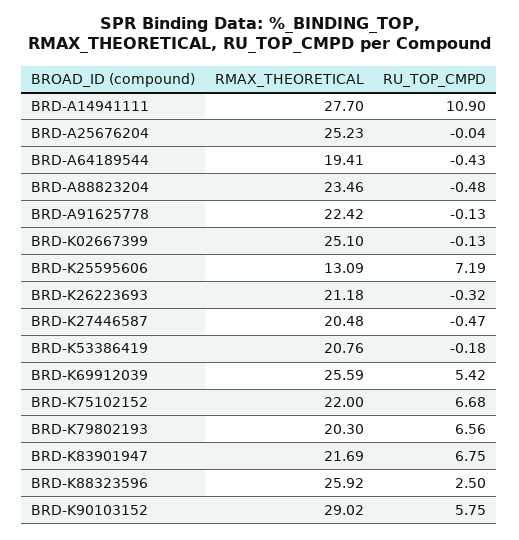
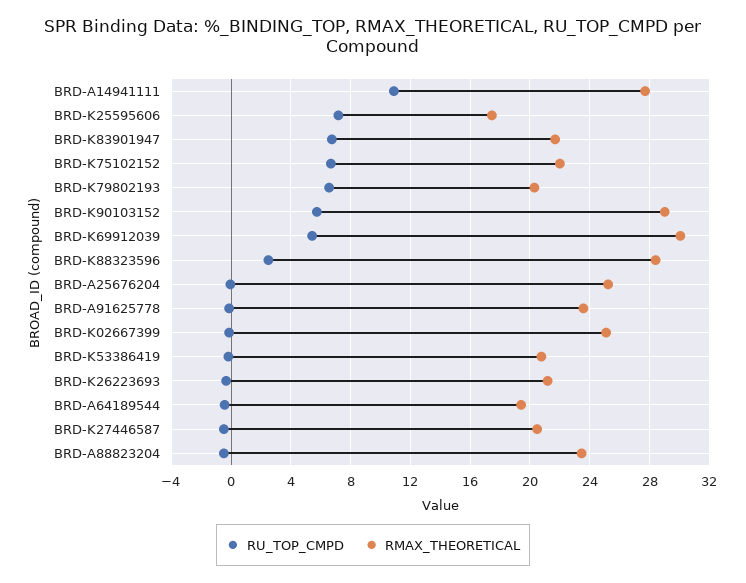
RMAX_THEORETICAL, BRD-A91625778: 22.42 -> 23.5
RMAX_THEORETICAL, BRD-K25595606: 13.09 -> 17.5
RMAX_THEORETICAL, BRD-K69912039: 25.59 -> 30
RMAX_THEORETICAL, BRD-K88323596: 25.92 -> 28.5

